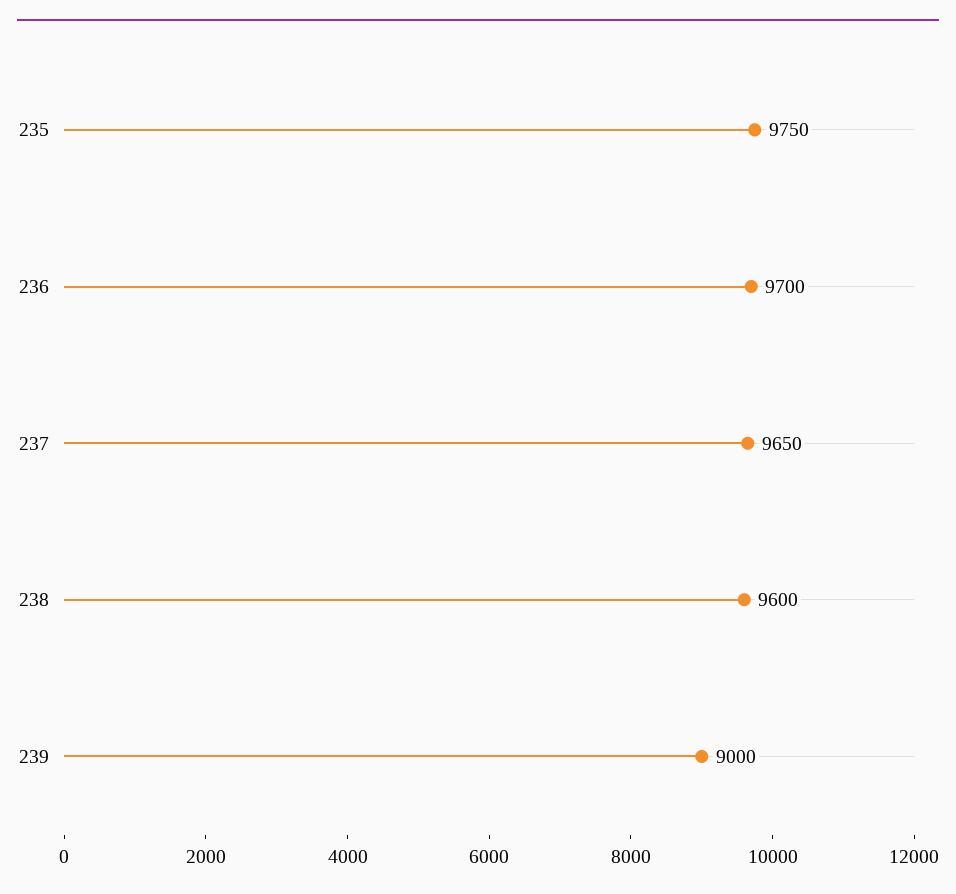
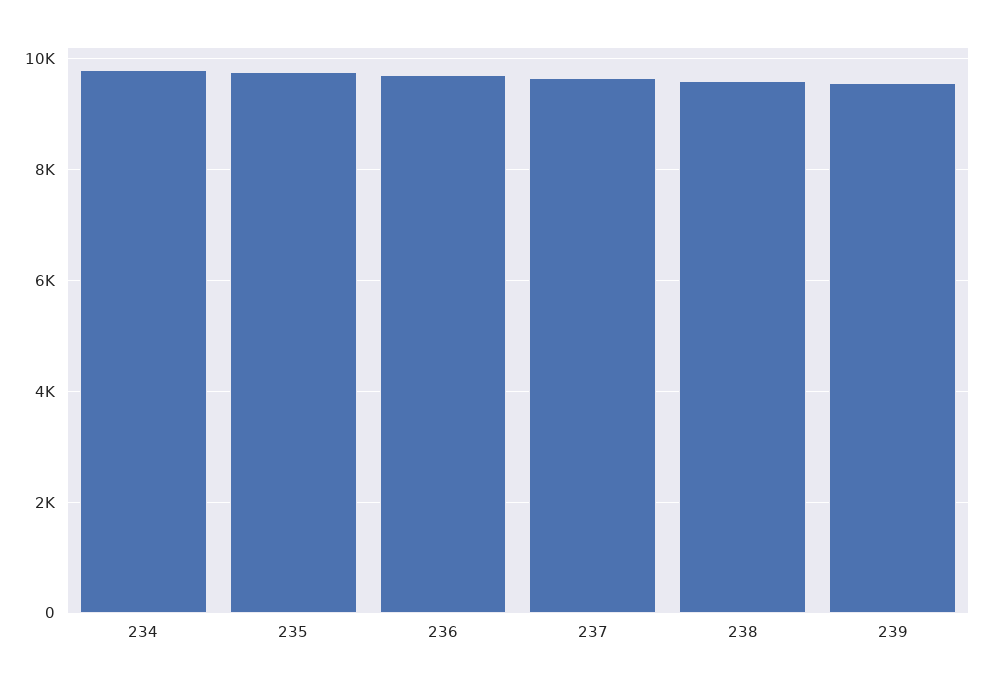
239: 9000 -> 9600
234: none -> 9800

